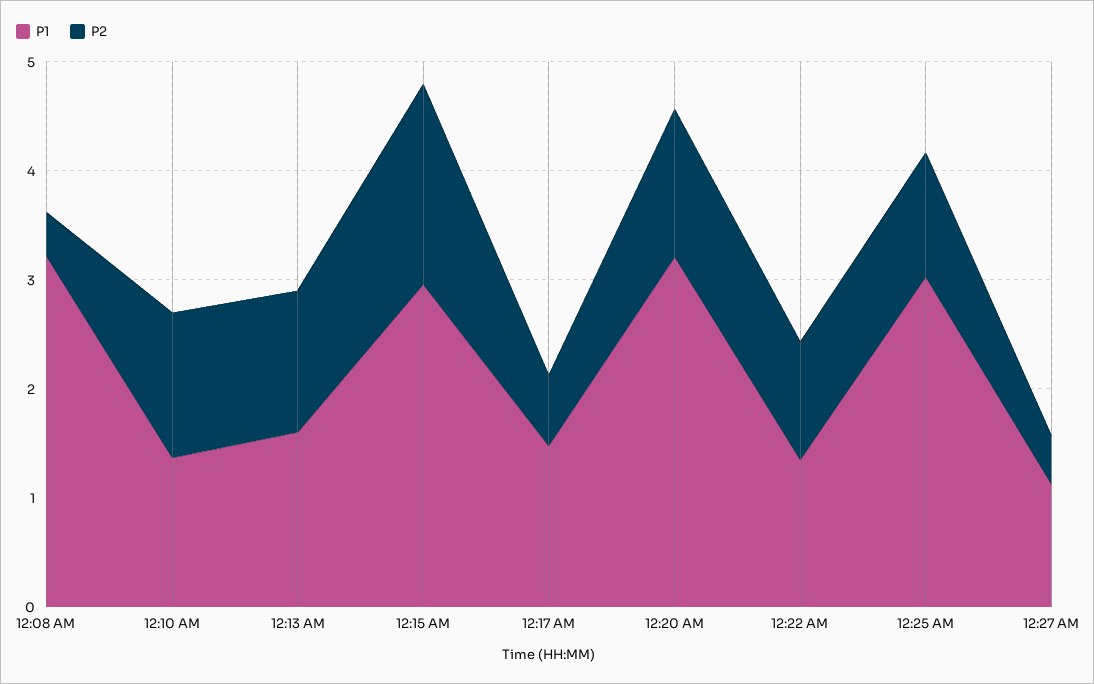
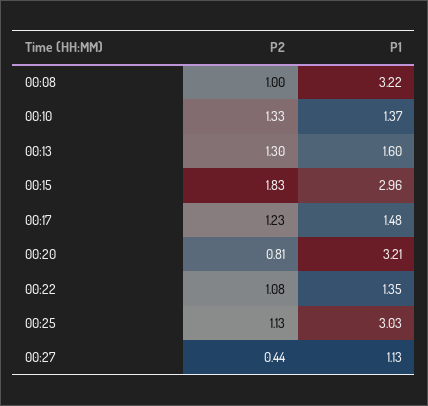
P2, 12:08 AM: 0.4 -> 1
P2, 12:17 AM: 0.6 -> 1.23
P2, 12:20 AM: 1.4 -> 0.81

